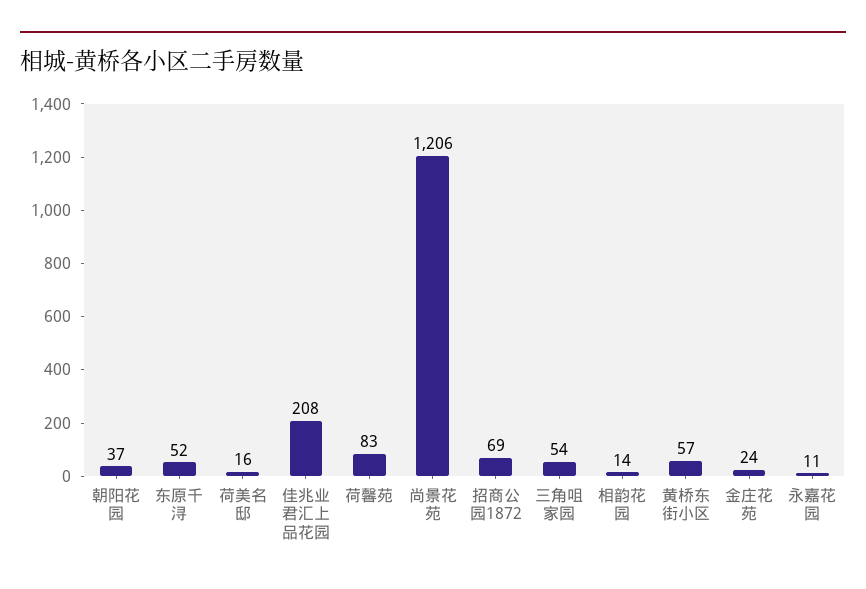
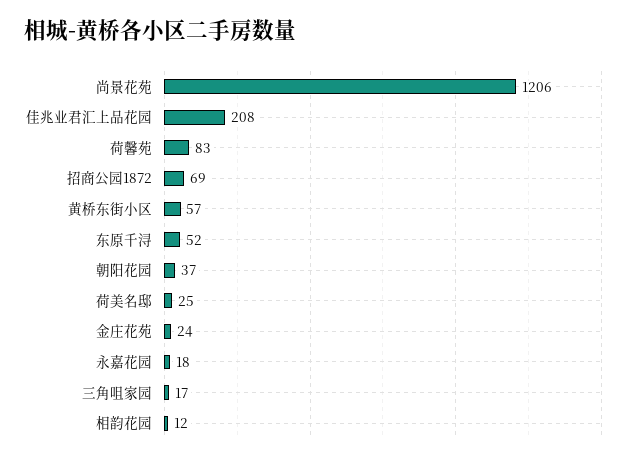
荷美名邸: 16 -> 25
三角咀家园: 54 -> 17
相韵花园: 14 -> 12
永嘉花园: 11 -> 18

